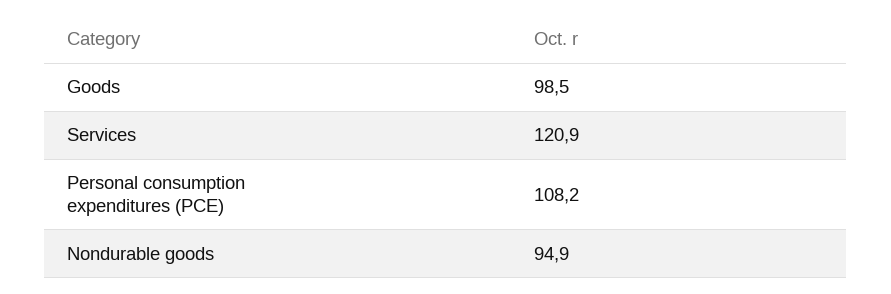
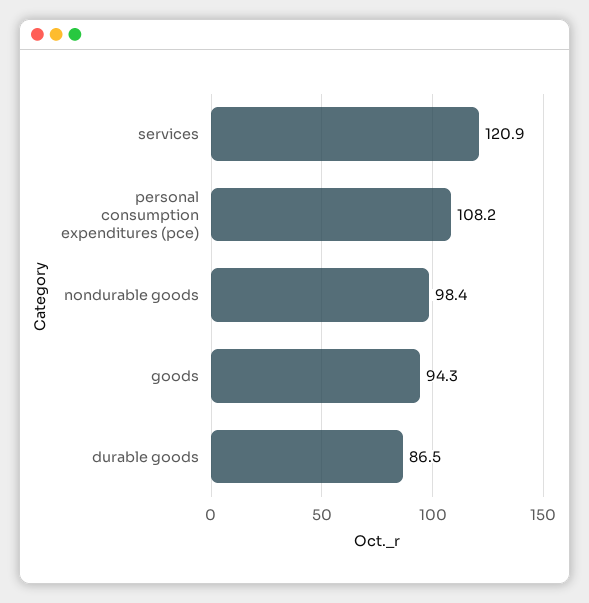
Goods: 98.5 -> 94.3
Nondurable goods: 94.9 -> 98.4
durable goods: none -> 86.5

